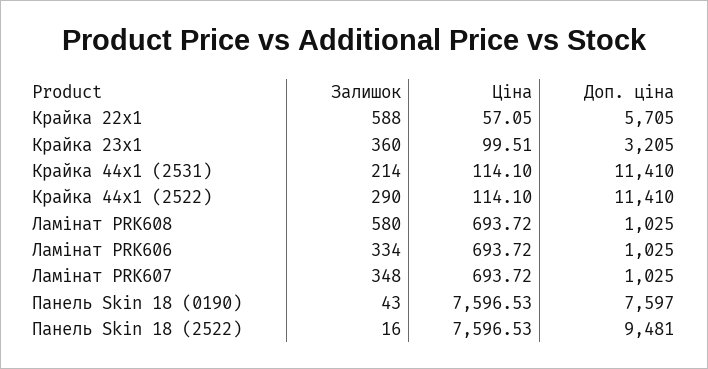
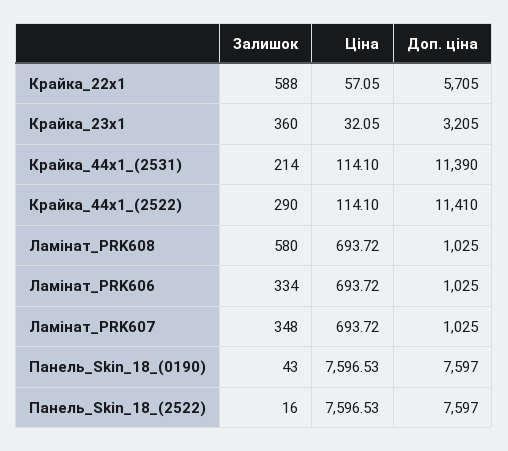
Ціна, Крайка 23x1: 99.51 -> 32.05
Доп. ціна, Крайка 44x1 (2531): 11410 -> 11390
Доп. ціна, Панель Skin 18 (2522): 9481 -> 7597

